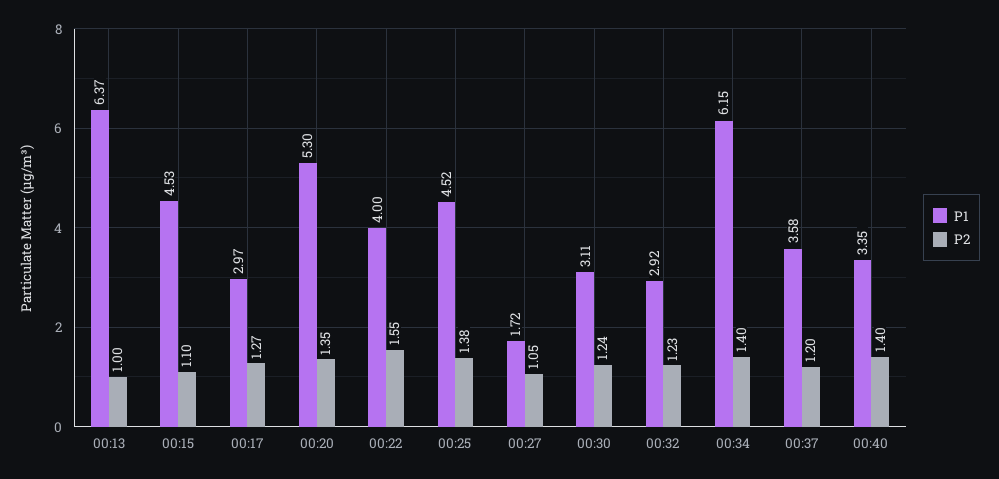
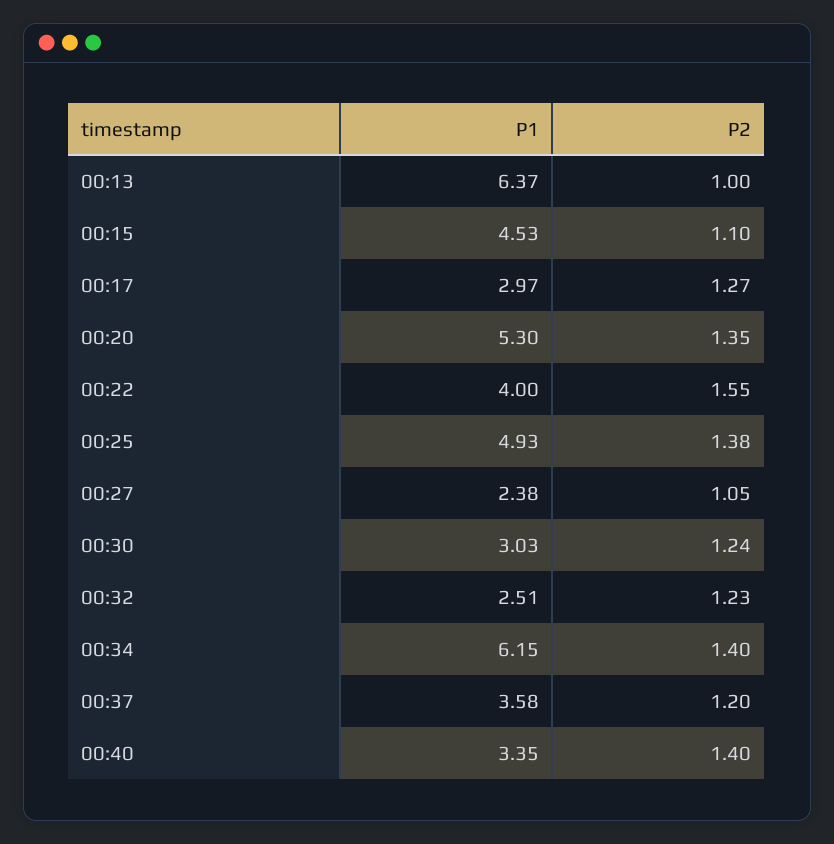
P1, 00:25: 4.52 -> 4.93
P1, 00:27: 1.72 -> 2.38
P1, 00:30: 3.11 -> 3.03
P1, 00:32: 2.92 -> 2.51

